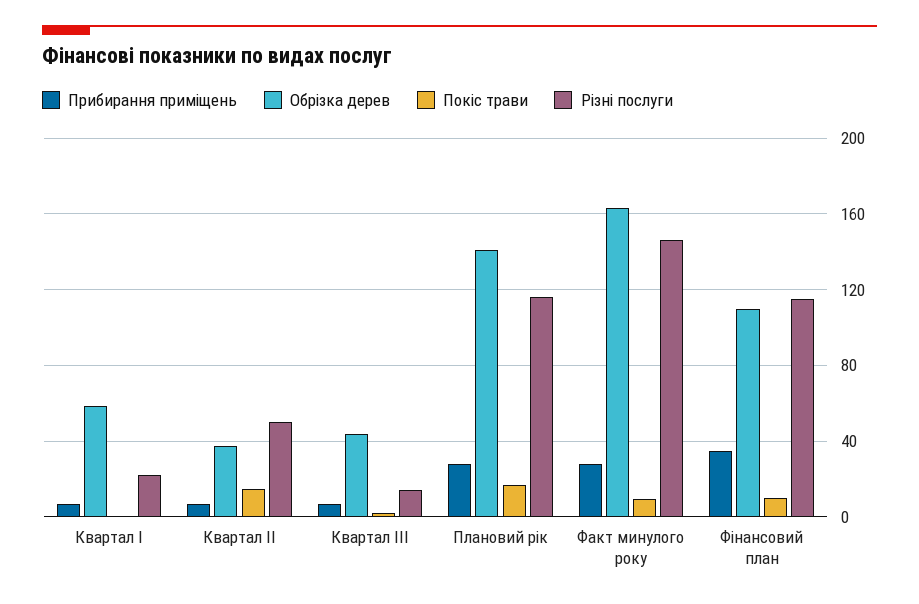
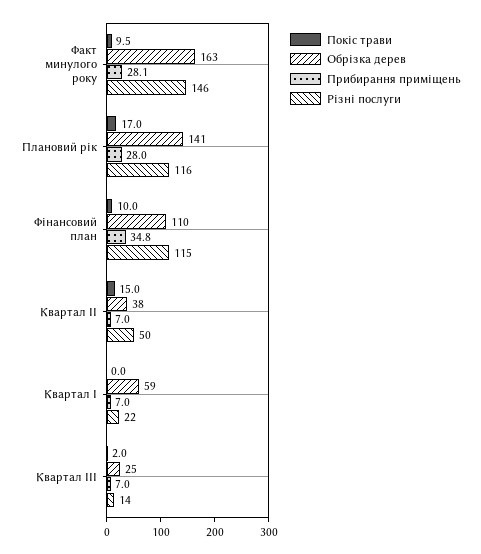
Обрізка дерев, Квартал III: 45 -> 25

